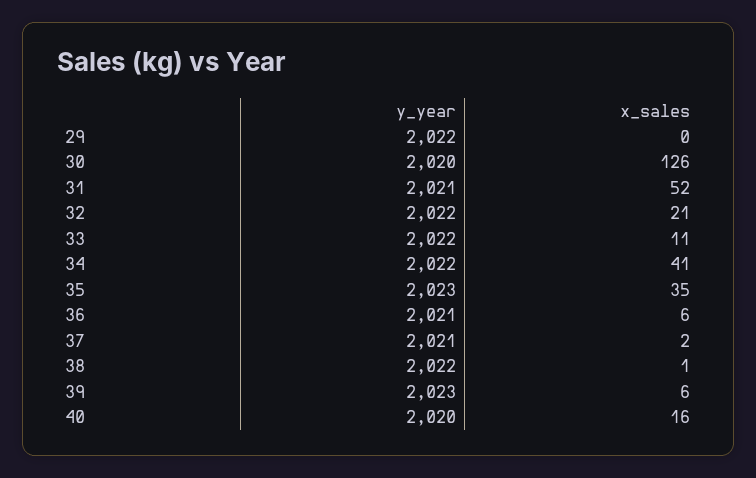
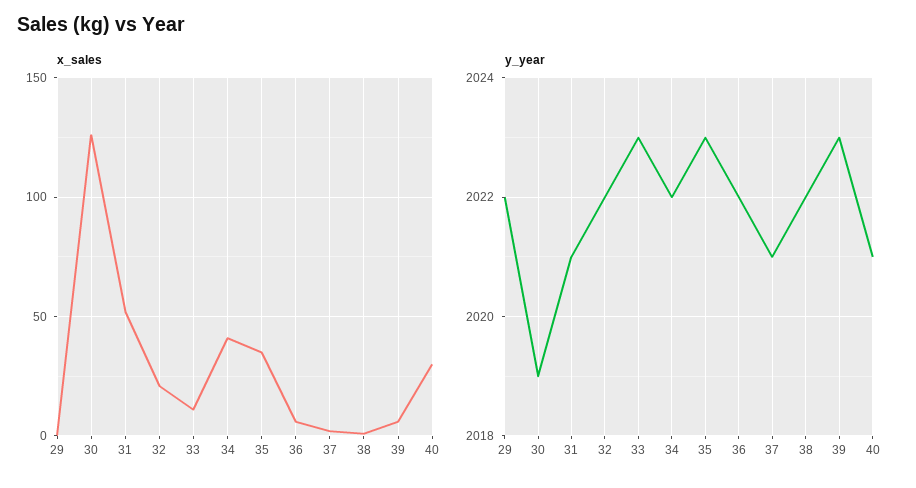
y_year, 30: 2020 -> 2019
y_year, 33: 2022 -> 2023
y_year, 36: 2021 -> 2022
y_year, 40: 2020 -> 2021
x_sales, 40: 16 -> 30

